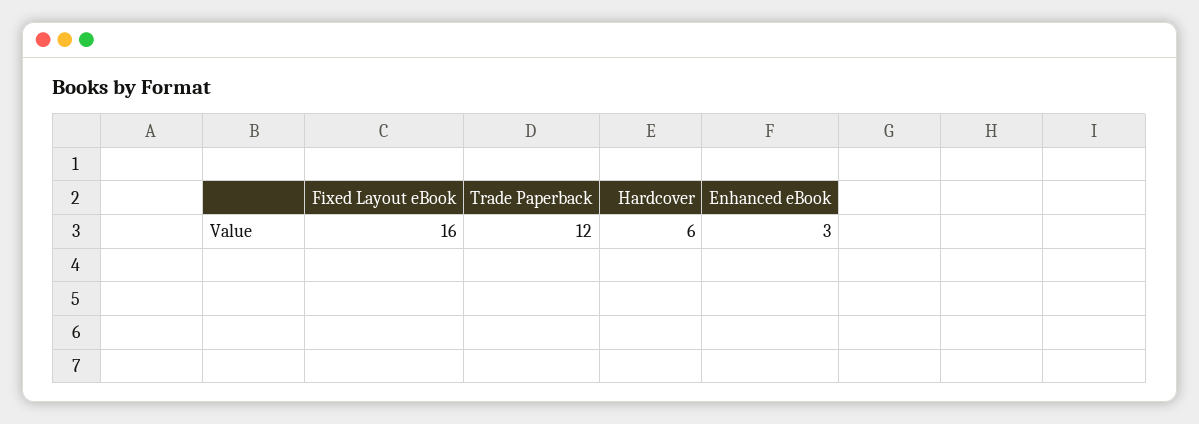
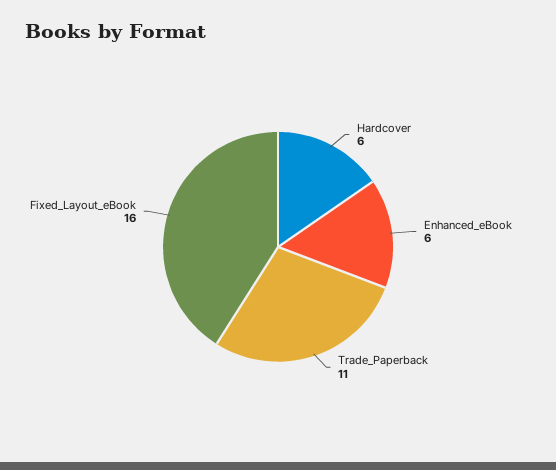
Trade Paperback: 12 -> 11
Enhanced eBook: 3 -> 6

